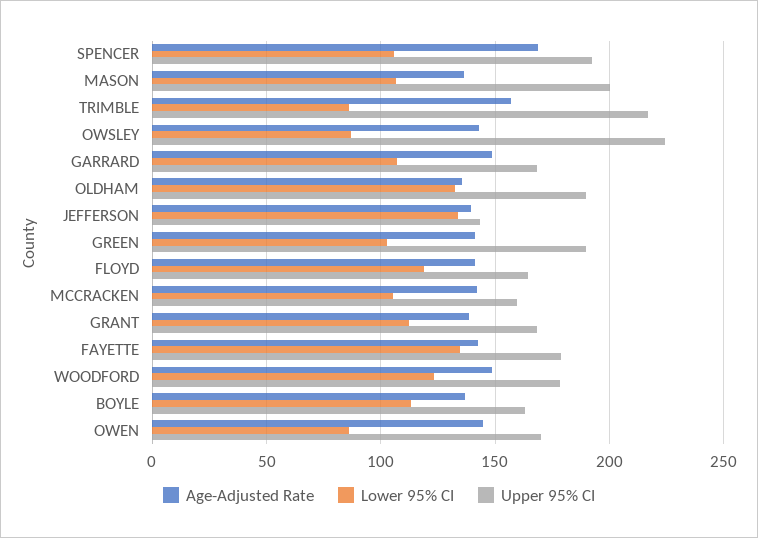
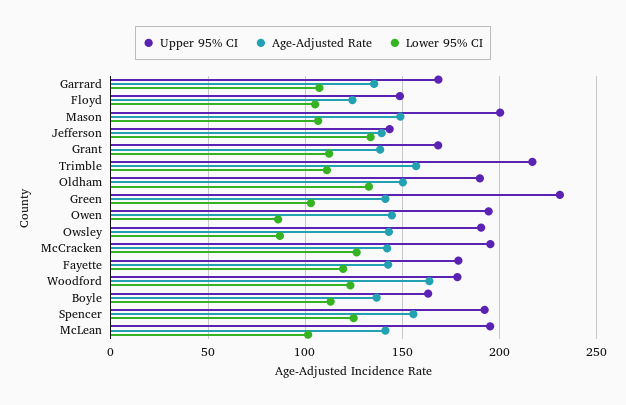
Age-Adjusted Rate, SPENCER: 170 -> 155
Lower 95% CI, SPENCER: 105 -> 125
Age-Adjusted Rate, MASON: 135 -> 150
Lower 95% CI, TRIMBLE: 85 -> 110
Upper 95% CI, OWSLEY: 225 -> 190
Age-Adjusted Rate, GARRARD: 150 -> 135
Age-Adjusted Rate, OLDHAM: 135 -> 150
Upper 95% CI, GREEN: 190 -> 230
Age-Adjusted Rate, FLOYD: 140 -> 125
Lower 95% CI, FLOYD: 120 -> 105
Upper 95% CI, FLOYD: 165 -> 150
Lower 95% CI, MCCRACKEN: 105 -> 125
Upper 95% CI, MCCRACKEN: 160 -> 195
Lower 95% CI, FAYETTE: 135 -> 120
Age-Adjusted Rate, WOODFORD: 150 -> 165
Upper 95% CI, OWEN: 170 -> 195
Upper 95% CI, McLean: none -> 195
Age-Adjusted Rate, McLean: none -> 140
Lower 95% CI, McLean: none -> 100

